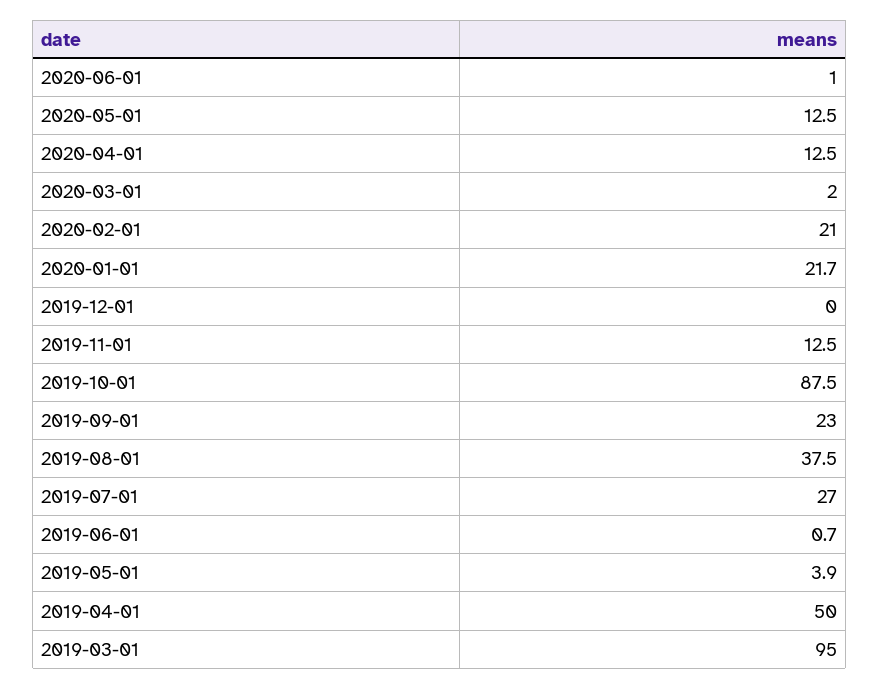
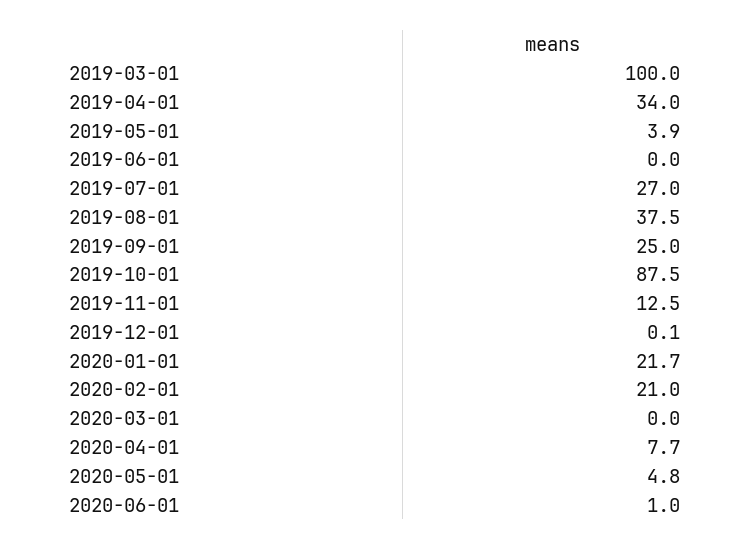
2020-05-01: 12.5 -> 4.8
2020-04-01: 12.5 -> 7.7
2020-03-01: 2 -> 0
2019-12-01: 0 -> 0.1
2019-09-01: 23 -> 25
2019-06-01: 0.7 -> 0
2019-04-01: 50 -> 34
2019-03-01: 95 -> 100

